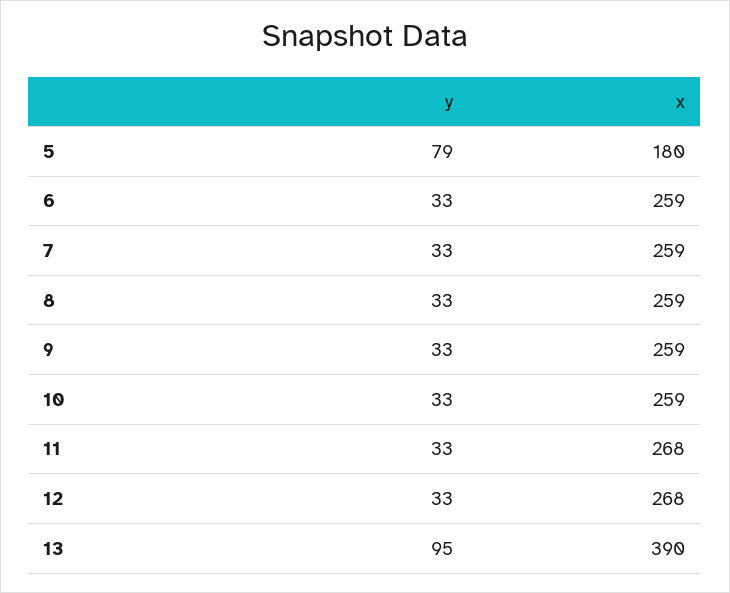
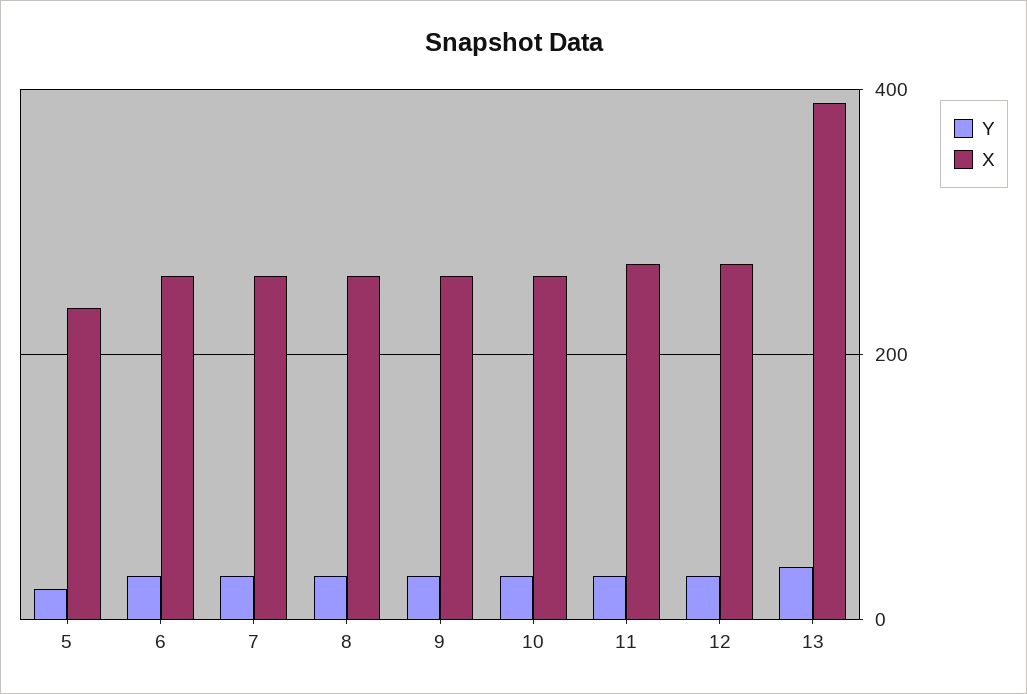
y, 5: 79 -> 20
x, 5: 180 -> 240
y, 13: 95 -> 40

